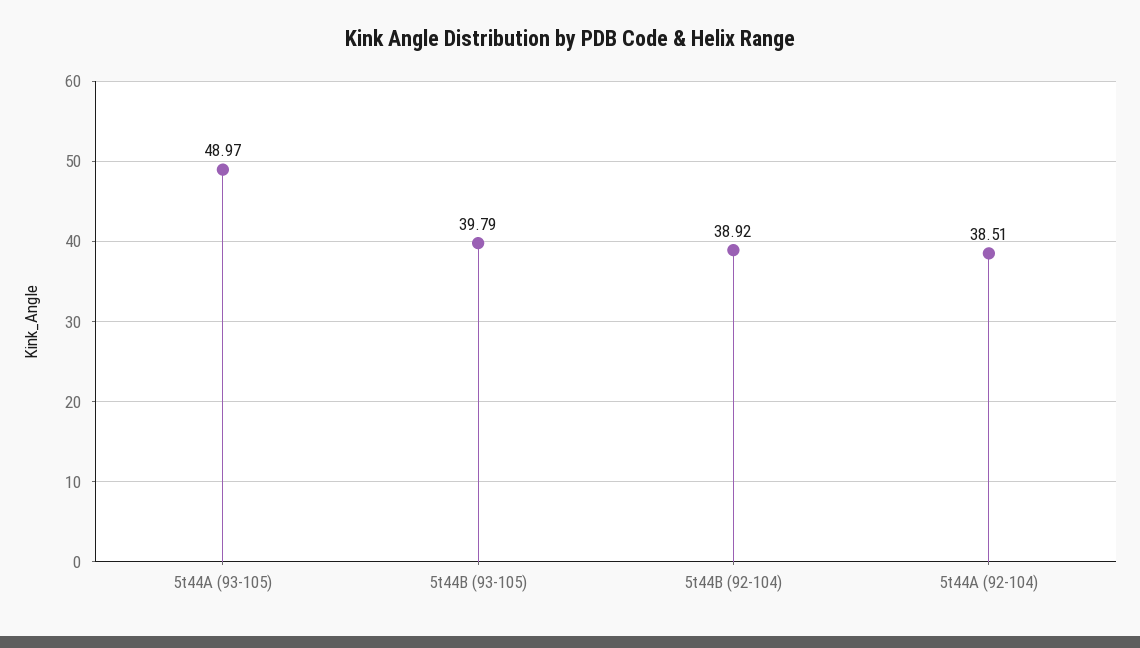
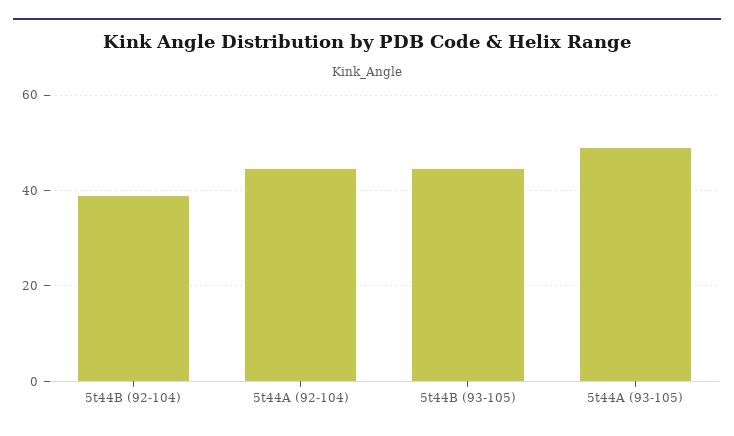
5t44B (93-105): 39.79 -> 44
5t44A (92-104): 38.51 -> 44

